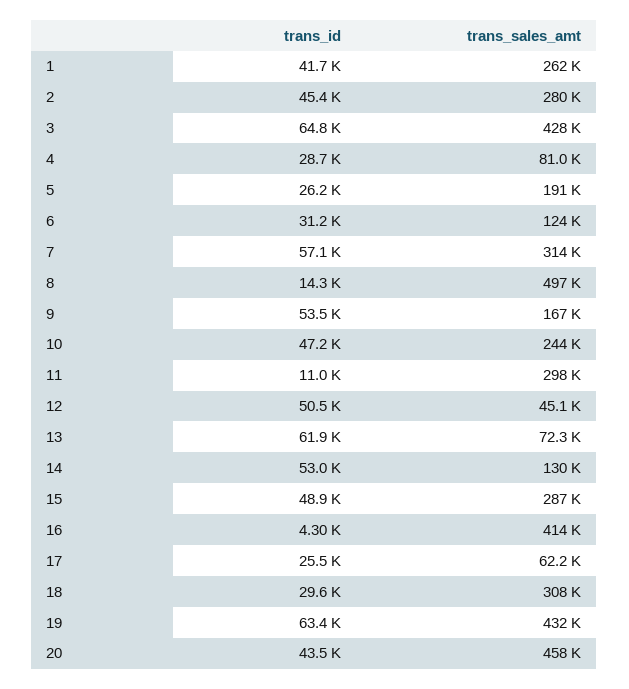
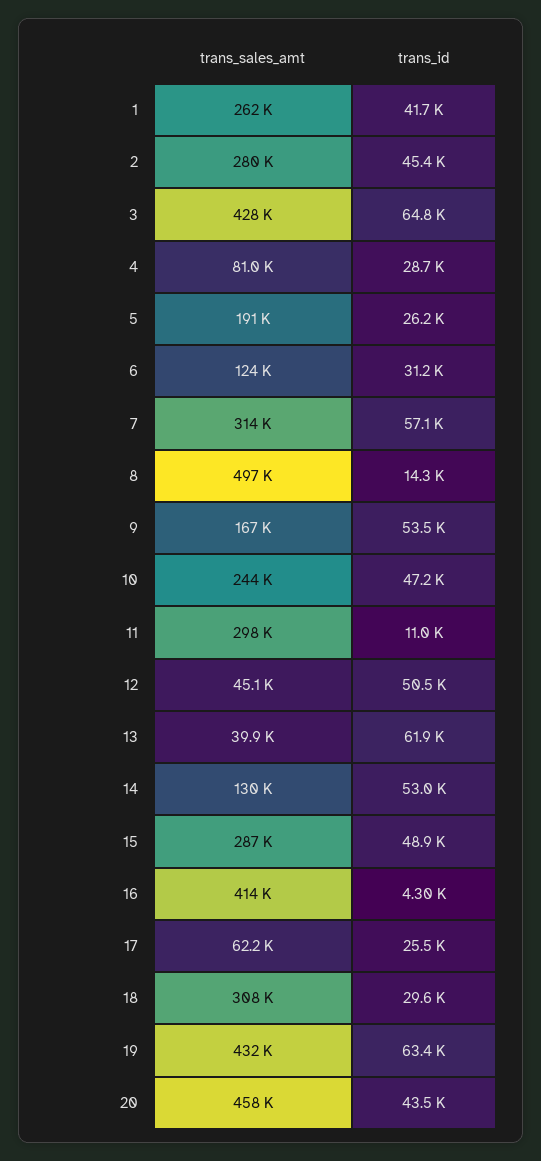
trans_sales_amt, 13: 72300 -> 39900

